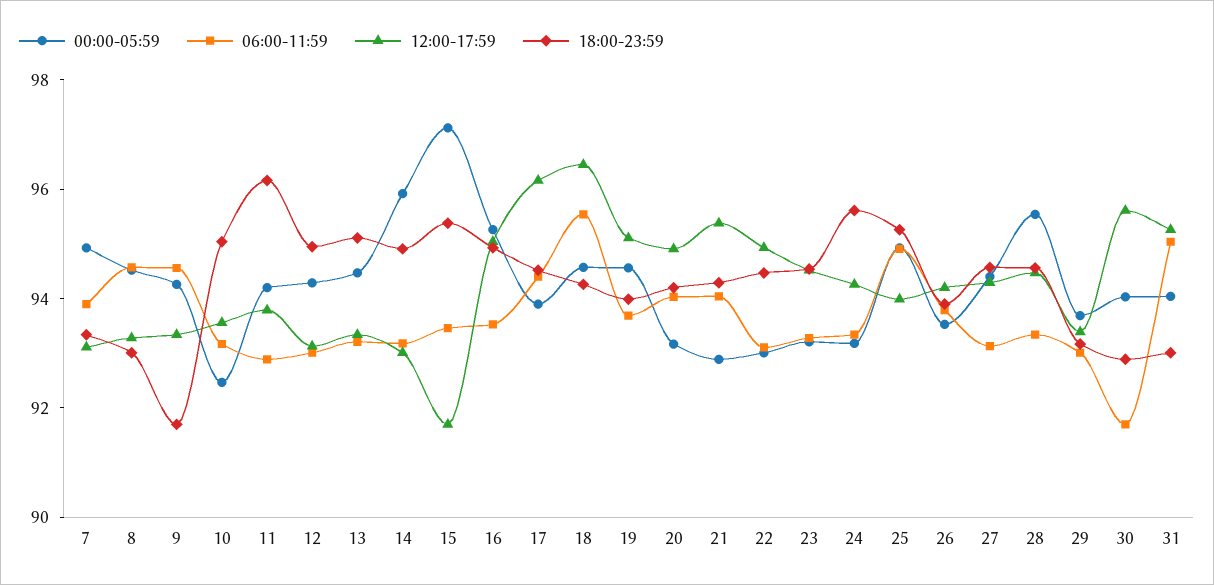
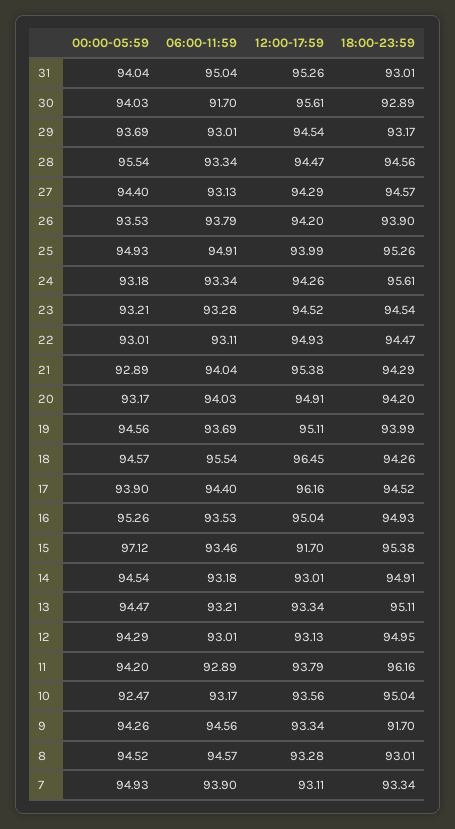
00:00-05:59, 14: 96 -> 94.54
12:00-17:59, 29: 93.5 -> 94.54

